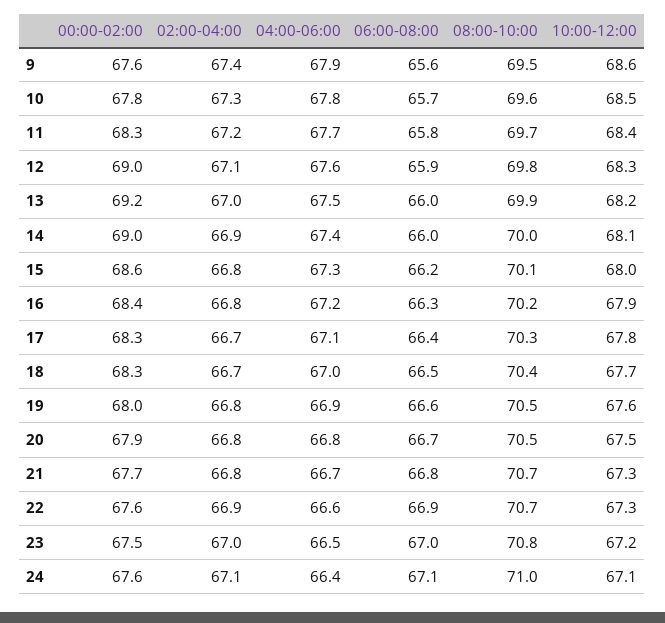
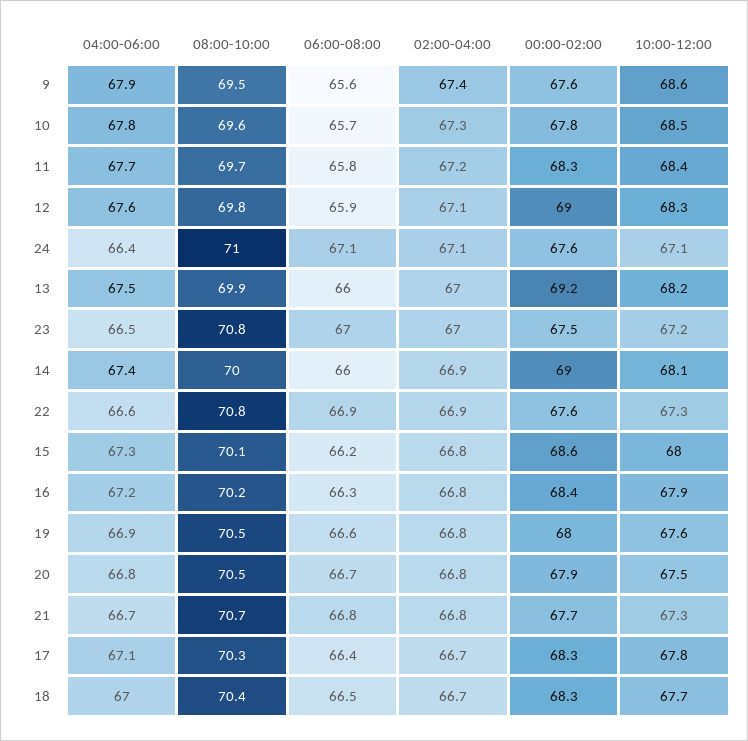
08:00-10:00, 22: 70.7 -> 70.8

